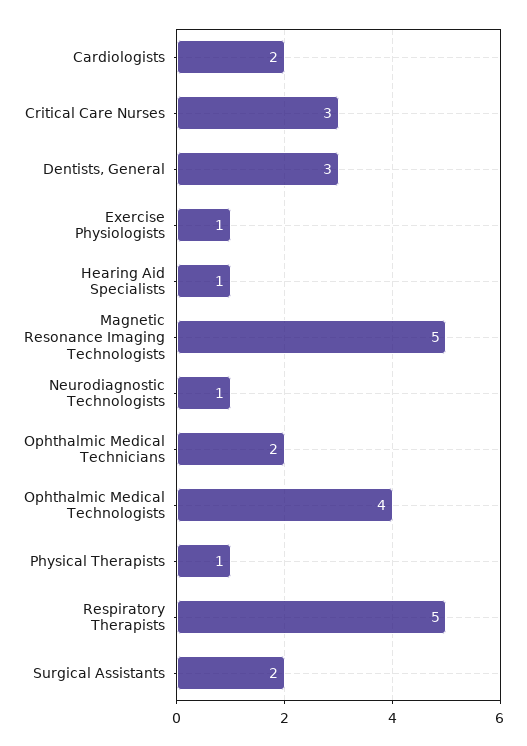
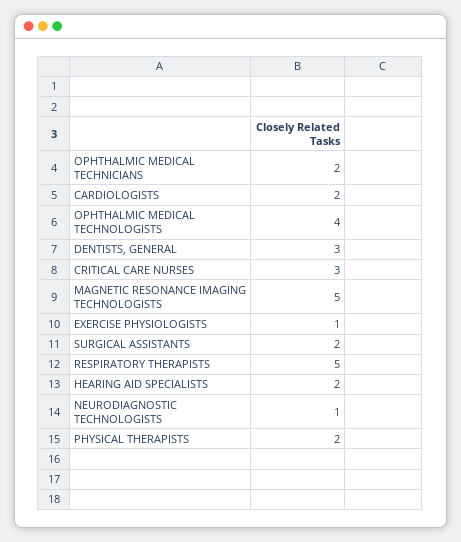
Hearing Aid Specialists: 1 -> 2
Physical Therapists: 1 -> 2

